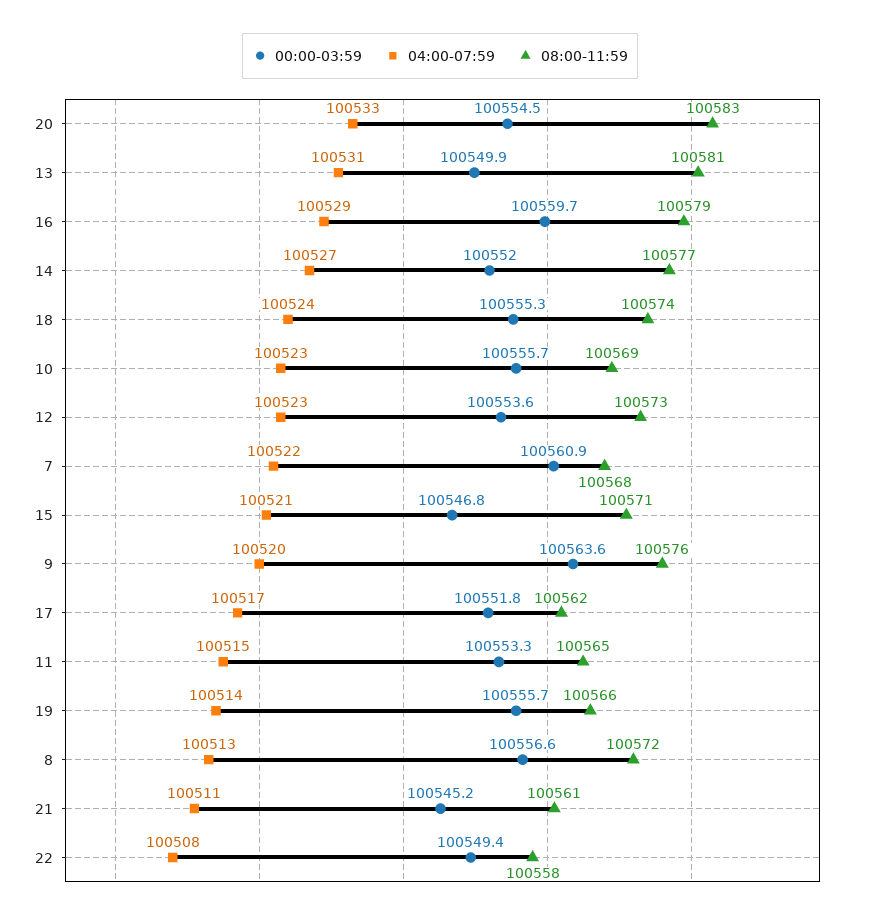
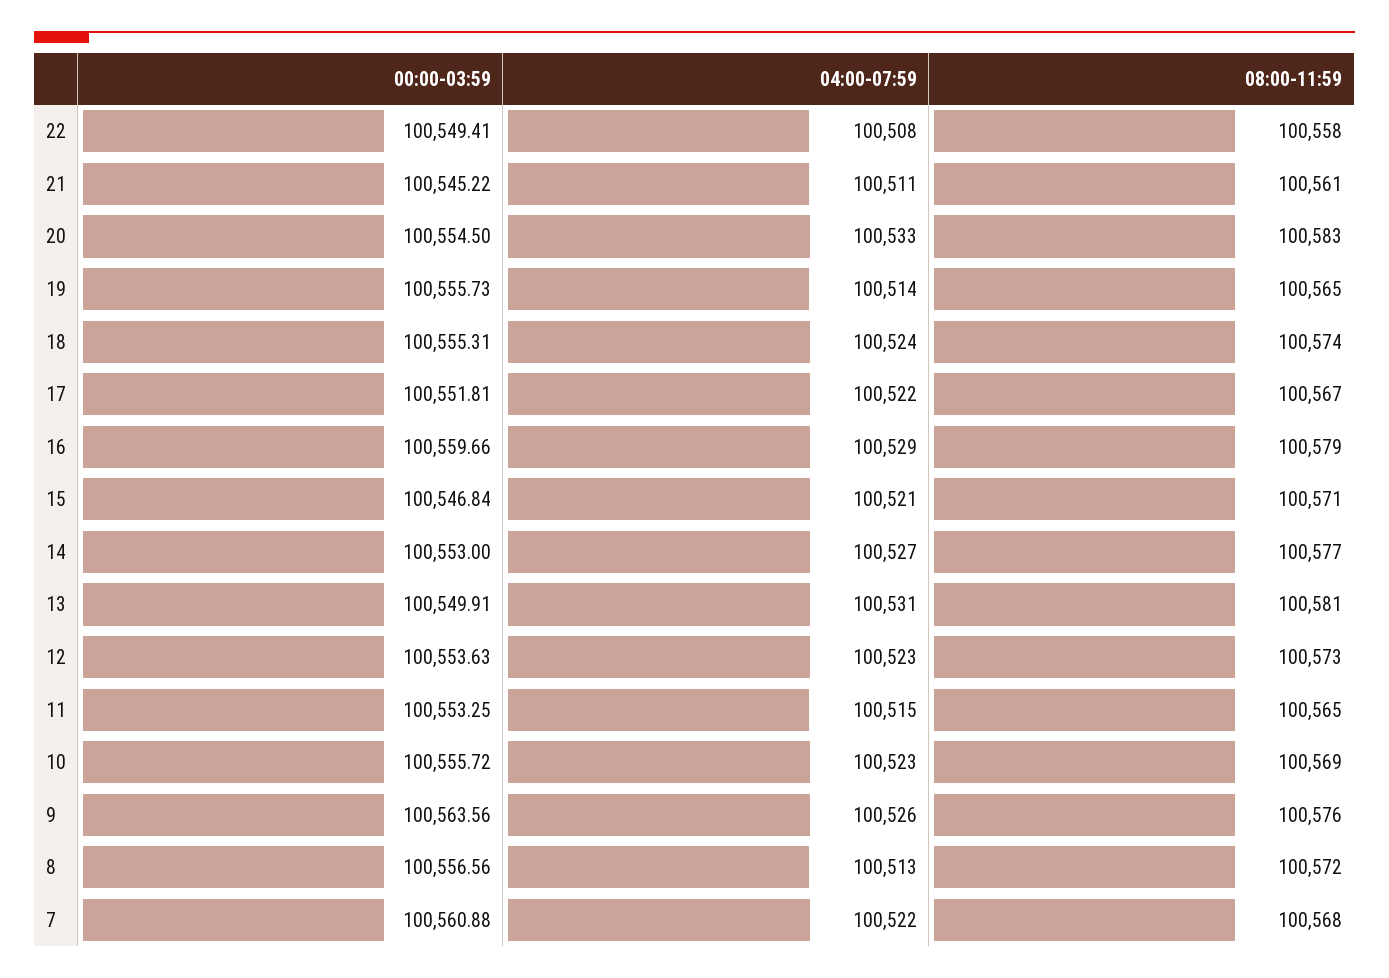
00:00-03:59, 14: 100552 -> 100553
04:00-07:59, 9: 100520 -> 100526
04:00-07:59, 17: 100517 -> 100522
08:00-11:59, 17: 100562 -> 100567
08:00-11:59, 19: 100566 -> 100565

